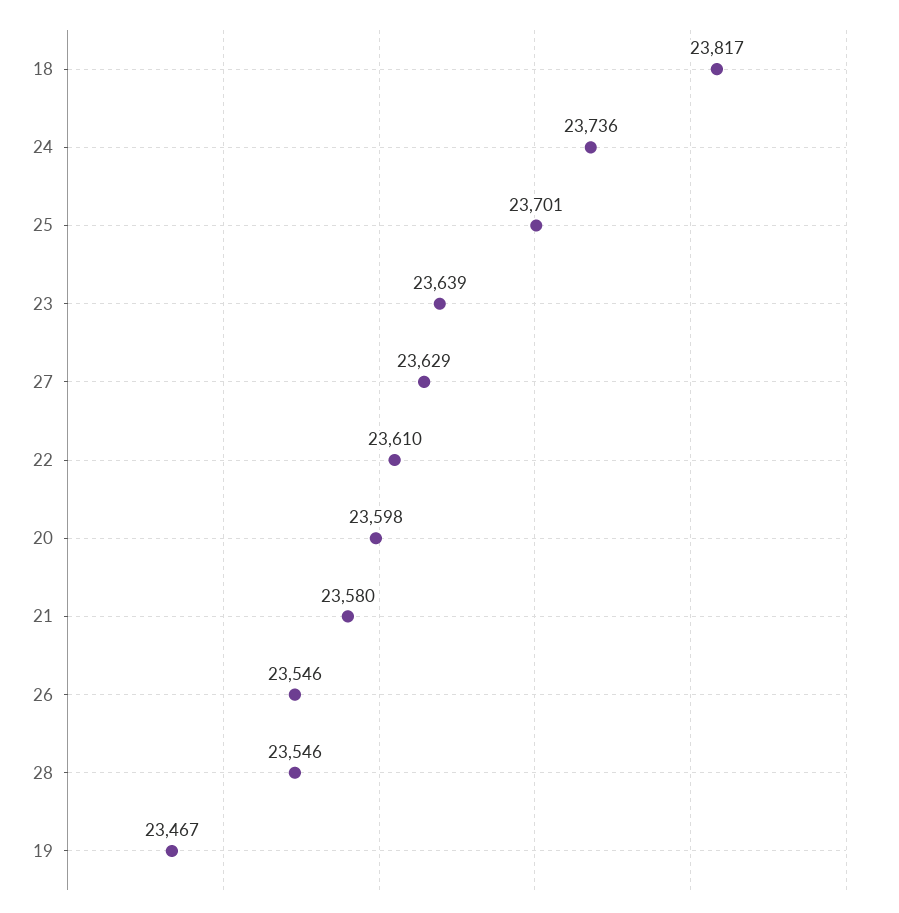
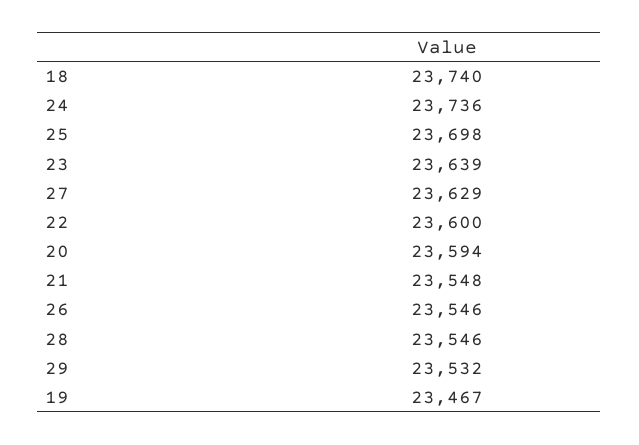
18: 23817 -> 23740
25: 23701 -> 23698
22: 23610 -> 23600
20: 23598 -> 23594
21: 23580 -> 23548
29: none -> 23532

